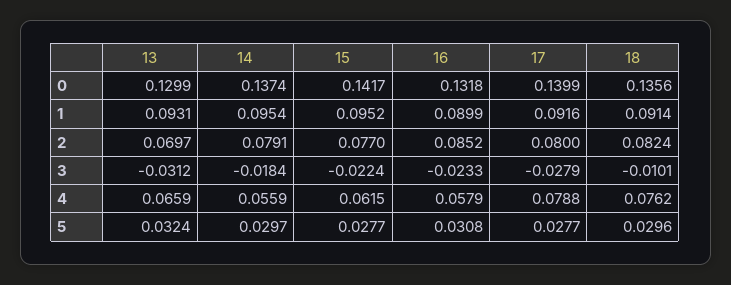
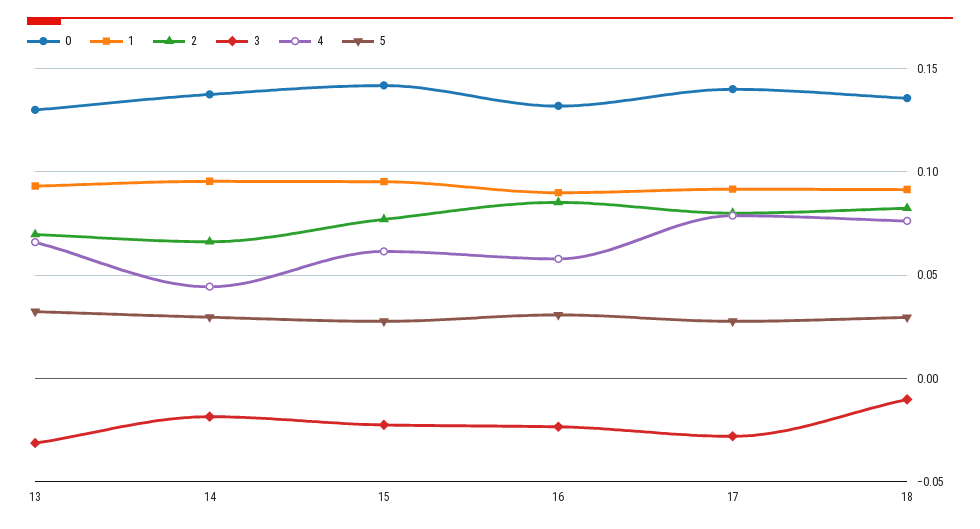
2, 14: 0.0791 -> 0.065
4, 14: 0.0559 -> 0.045

